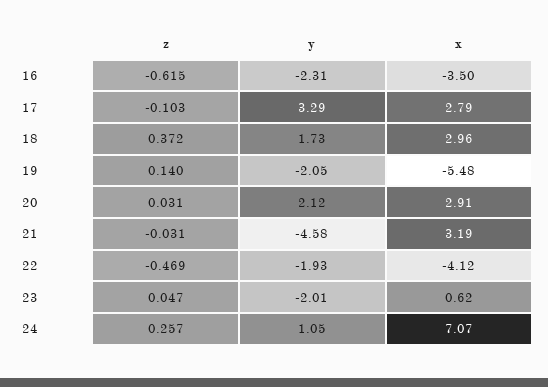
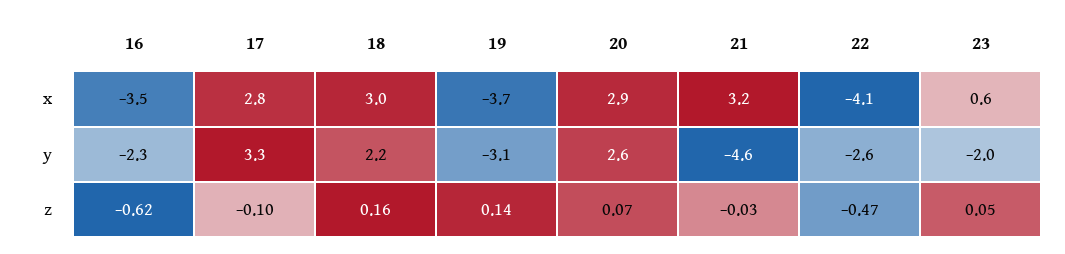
z, 18: 0.372 -> 0.16
y, 18: 1.73 -> 2.2
y, 19: -2.05 -> -3.1
x, 19: -5.48 -> -3.7
z, 20: 0.031 -> 0.07
y, 20: 2.12 -> 2.6
y, 22: -1.93 -> -2.6
z, 24: 0.257 -> none
y, 24: 1.05 -> none
x, 24: 7.07 -> none

